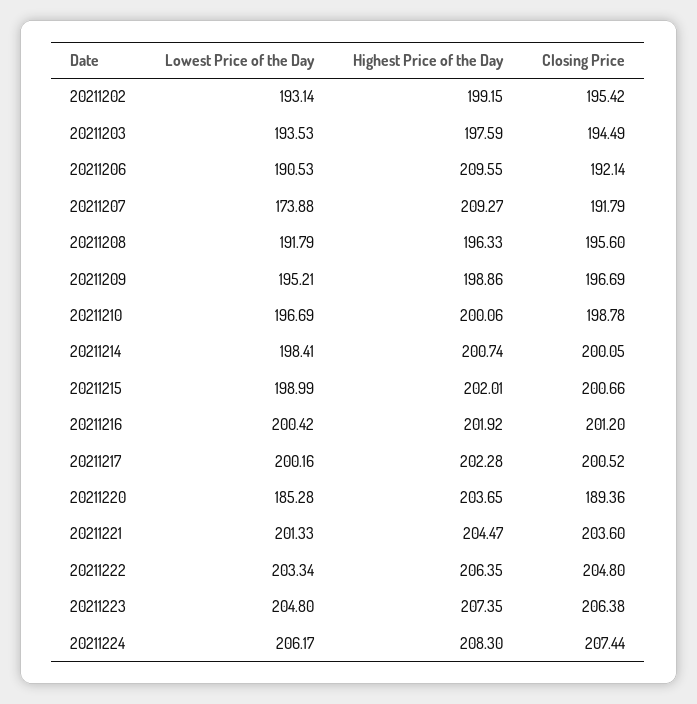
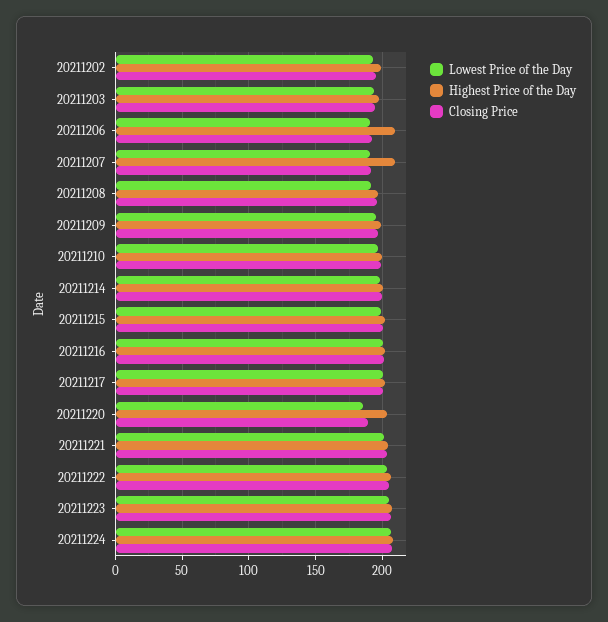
Lowest Price of the Day, 20211207: 173.88 -> 190

